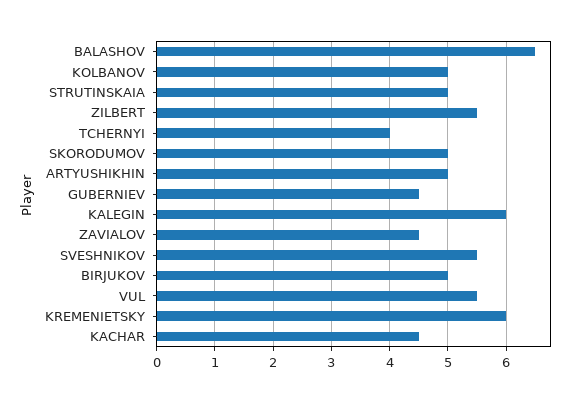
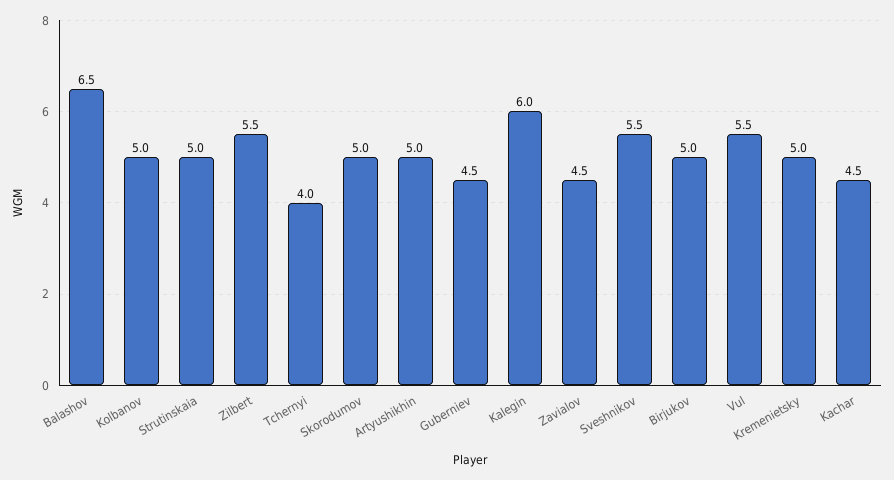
KREMENIETSKY: 6 -> 5

